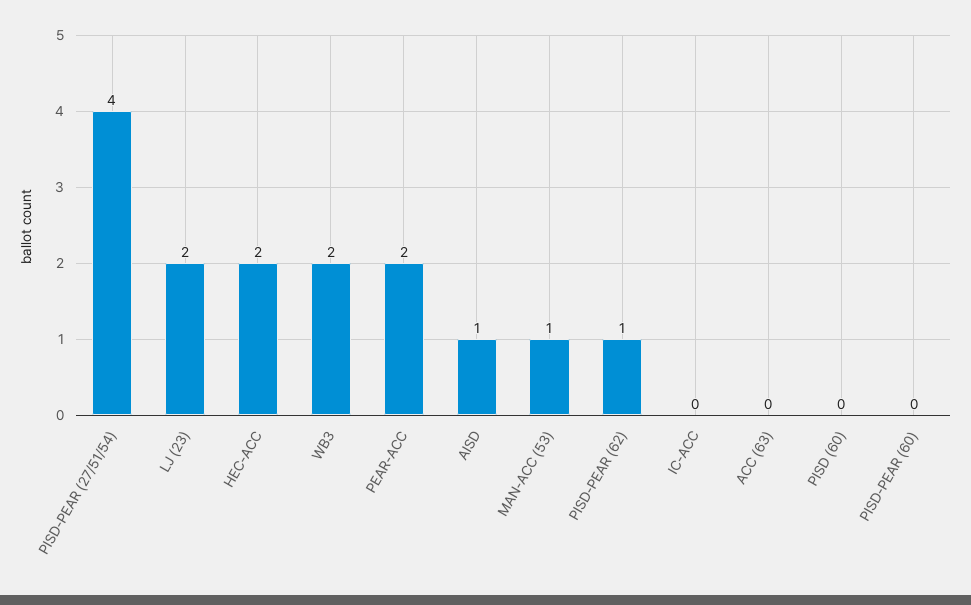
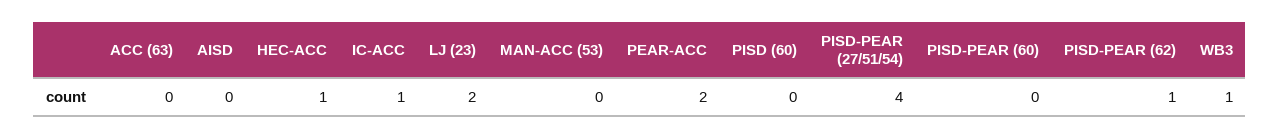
HEC-ACC: 2 -> 1
WB3: 2 -> 1
AISD: 1 -> 0
MAN-ACC (53): 1 -> 0
IC-ACC: 0 -> 1

